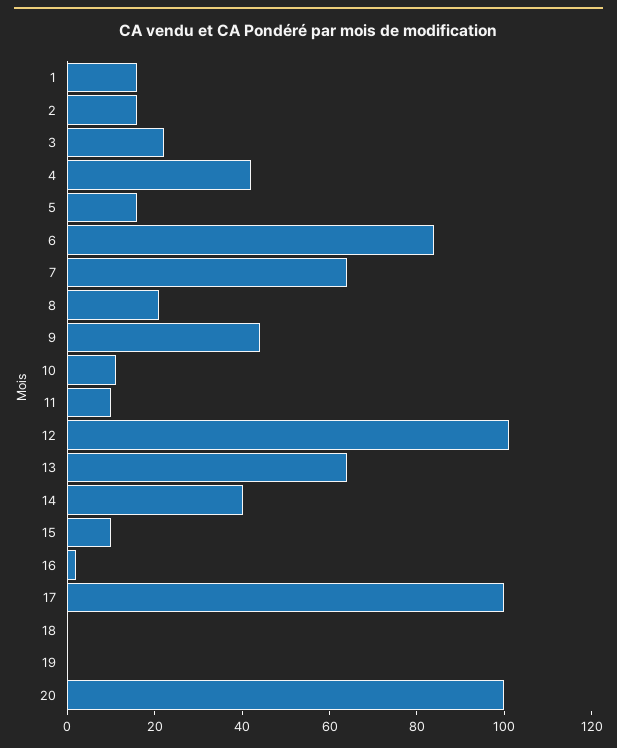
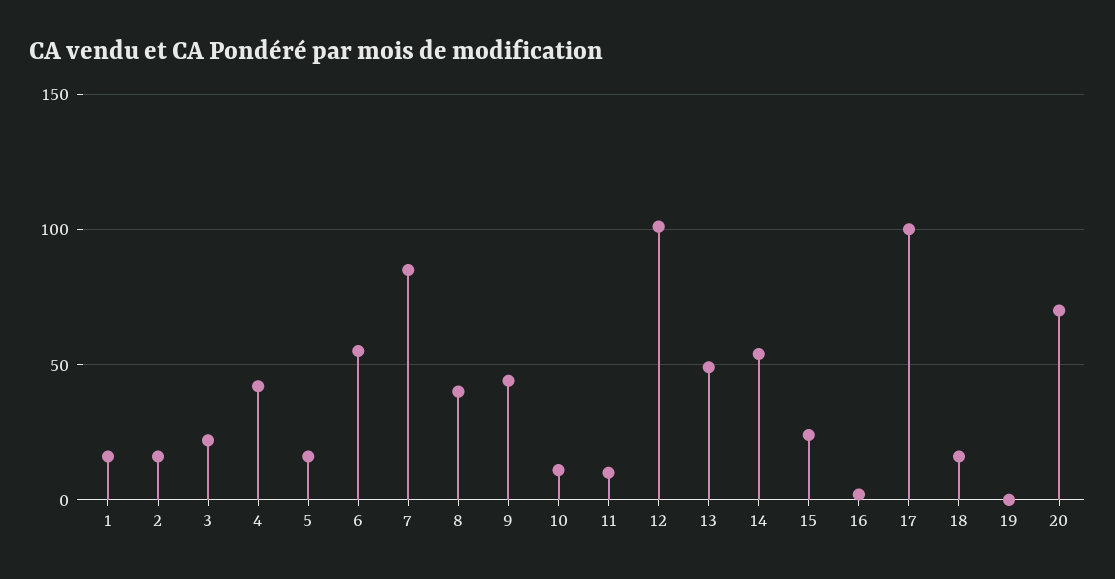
6: 85 -> 55
7: 65 -> 85
8: 20 -> 40
13: 65 -> 50
14: 40 -> 55
15: 10 -> 25
18: 0 -> 15
20: 100 -> 70

